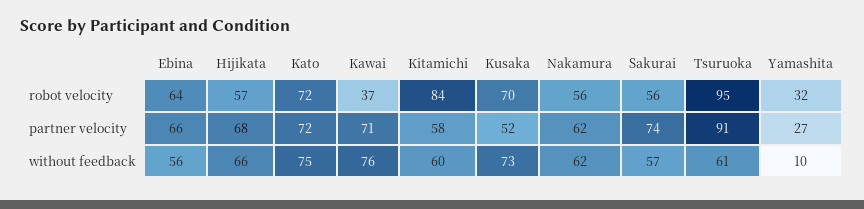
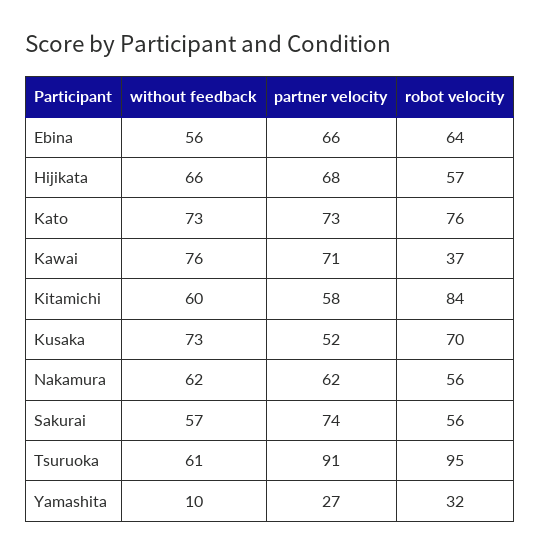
Kato, robot velocity: 72 -> 76
Kato, partner velocity: 72 -> 73
Kato, without feedback: 75 -> 73

